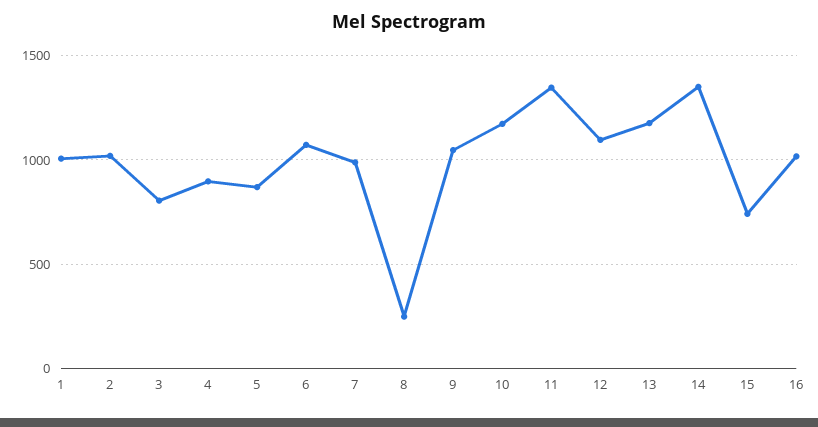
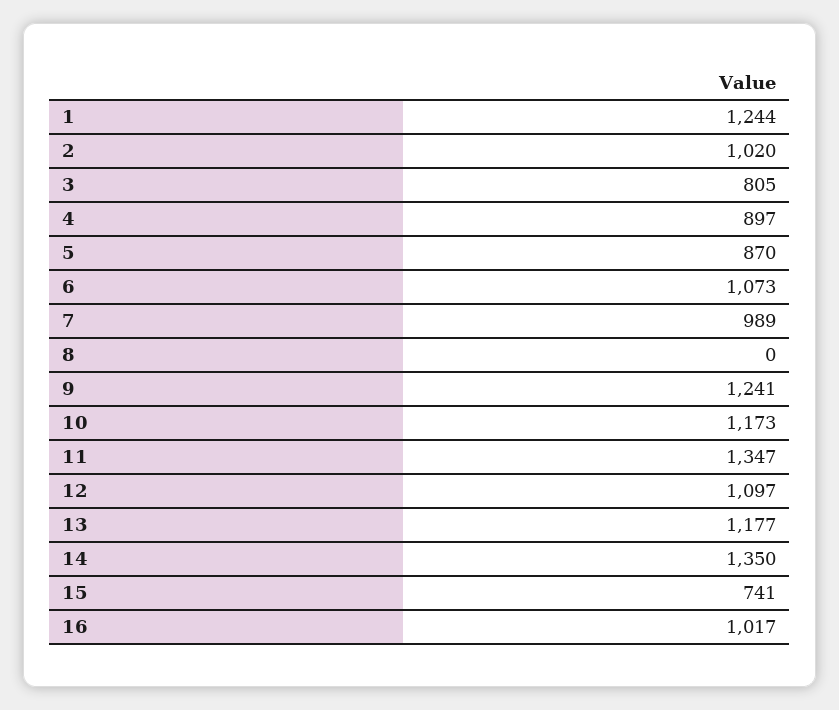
1: 1000 -> 1244
8: 250 -> 0
9: 1050 -> 1241

